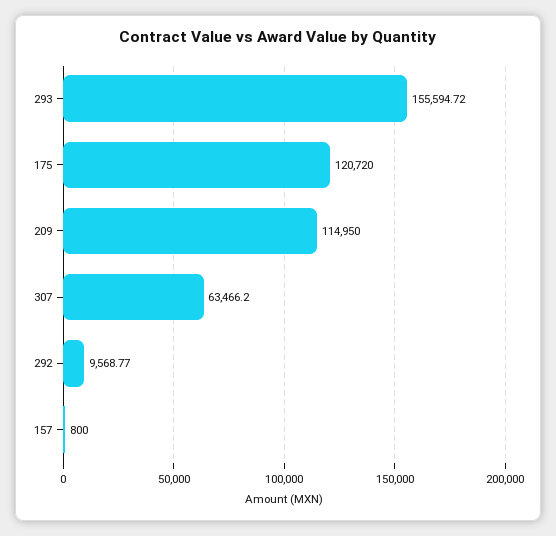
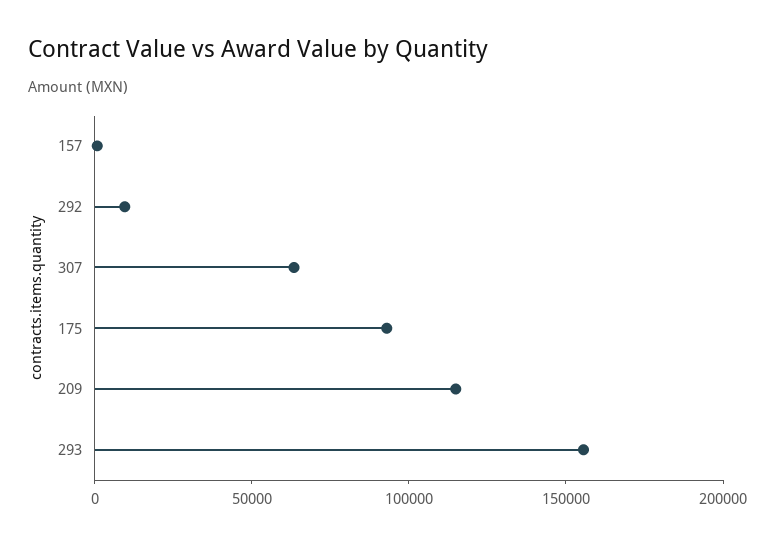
175: 120720 -> 90000

